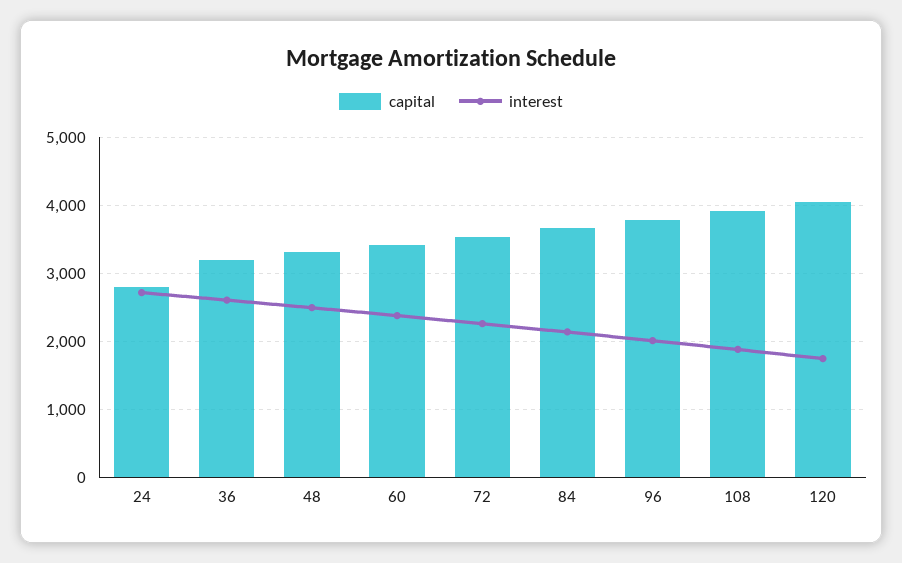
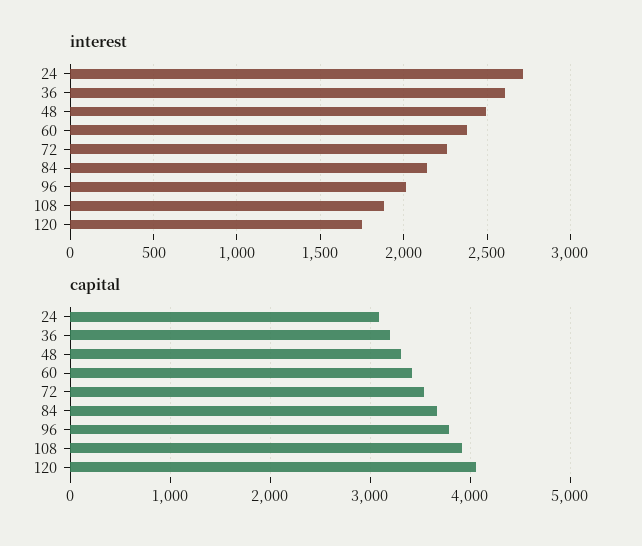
capital, 24: 2800 -> 3100

